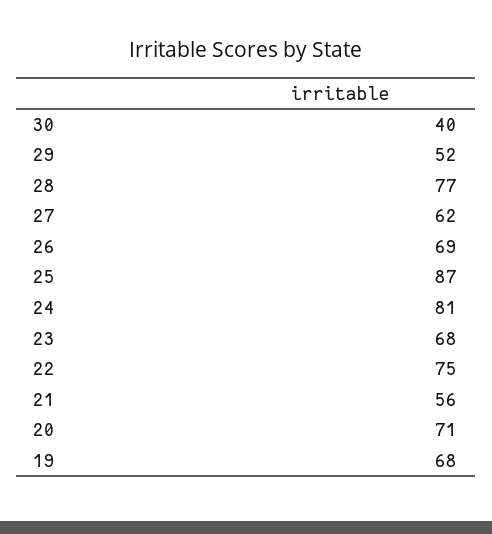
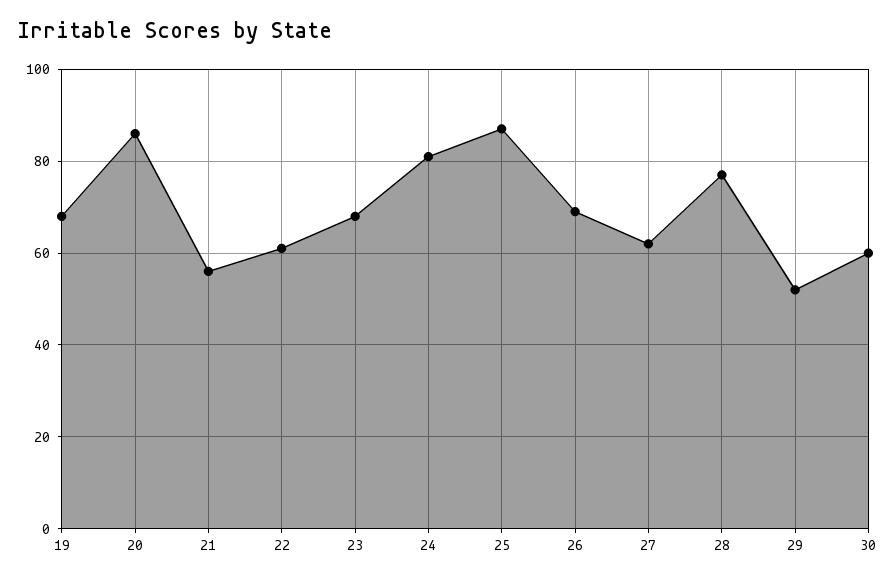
30: 40 -> 60
22: 75 -> 60
20: 71 -> 85

